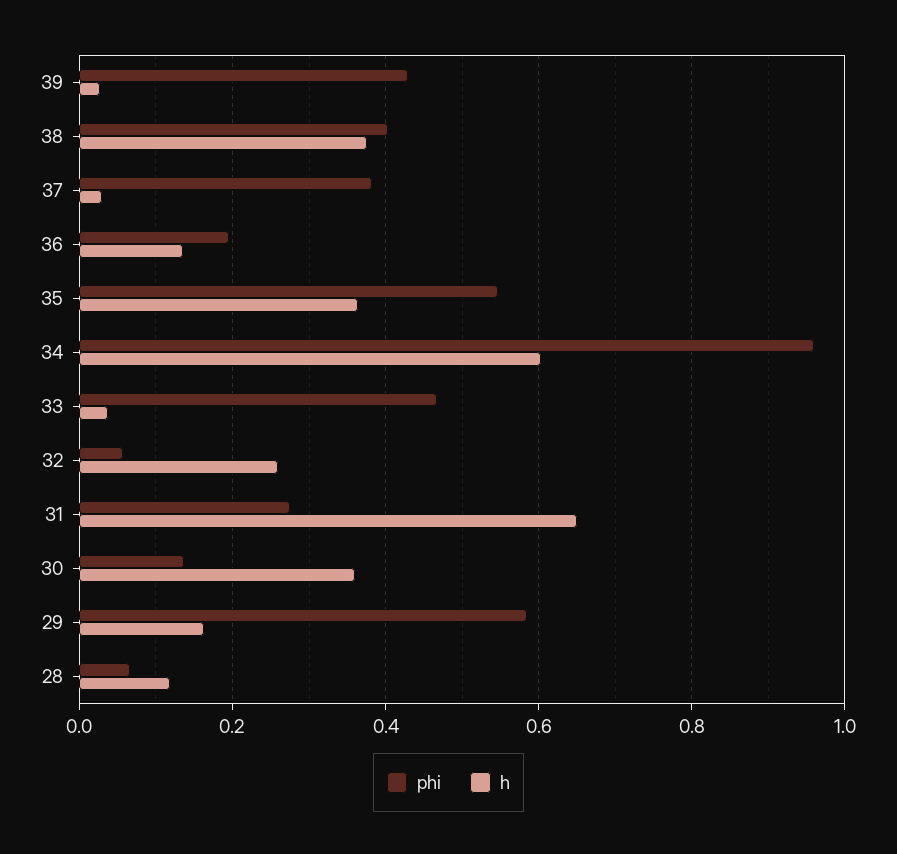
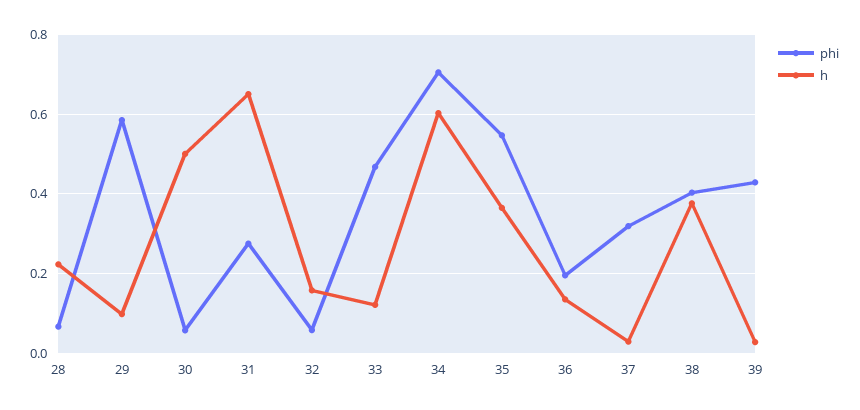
phi, 37: 0.38 -> 0.32
phi, 34: 0.96 -> 0.7
h, 33: 0.04 -> 0.12
h, 32: 0.26 -> 0.16
phi, 30: 0.14 -> 0.06
h, 30: 0.36 -> 0.5
h, 29: 0.16 -> 0.1
h, 28: 0.12 -> 0.22

